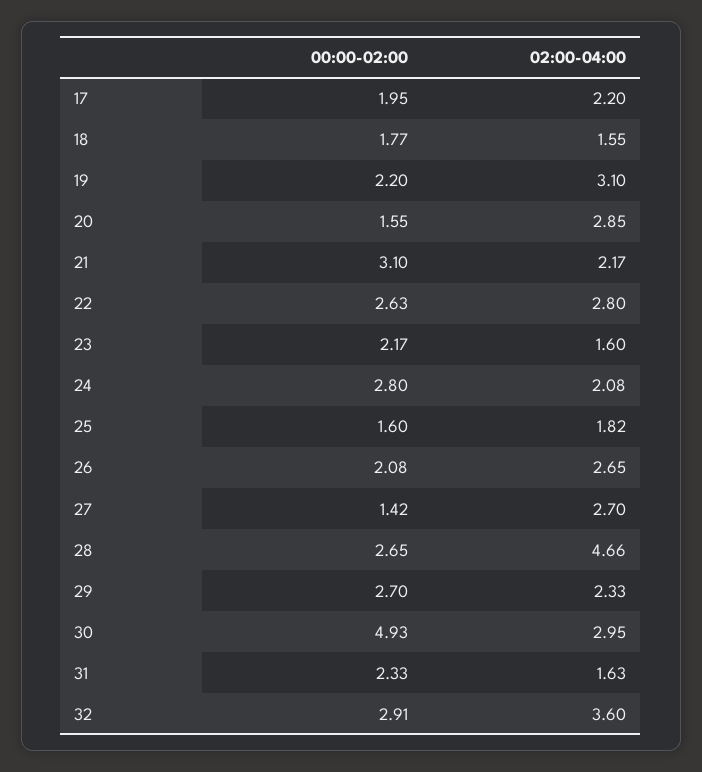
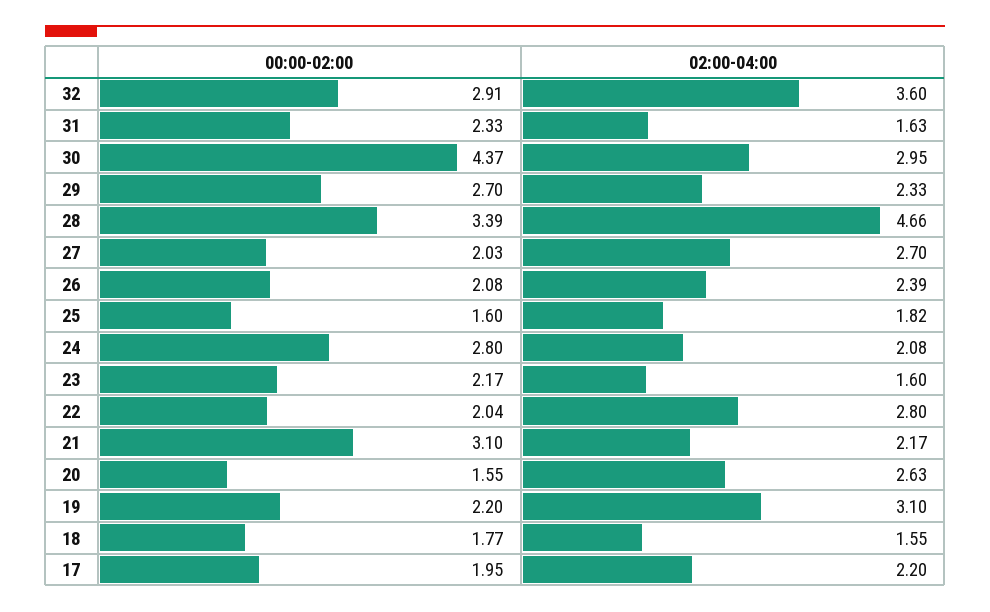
02:00-04:00, 20: 2.85 -> 2.63
00:00-02:00, 22: 2.63 -> 2.04
02:00-04:00, 26: 2.65 -> 2.39
00:00-02:00, 27: 1.42 -> 2.03
00:00-02:00, 28: 2.65 -> 3.39
00:00-02:00, 30: 4.93 -> 4.37

